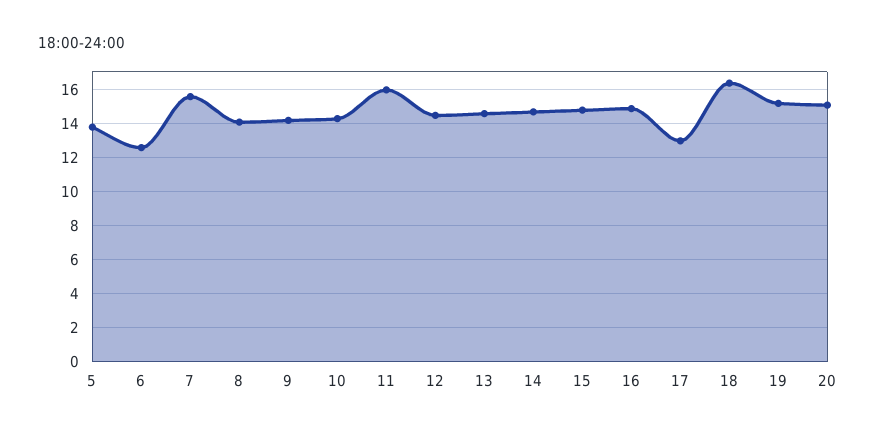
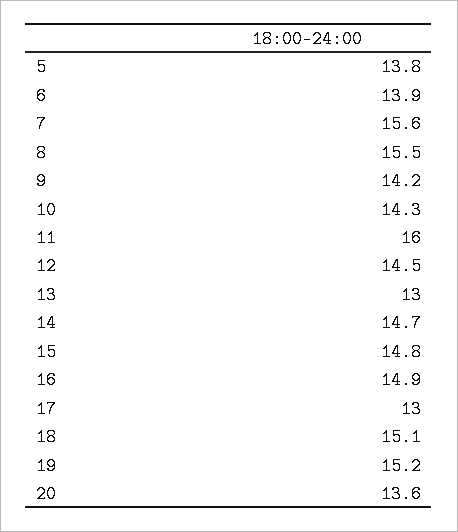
6: 12.5 -> 13.9
8: 14 -> 15.5
13: 14.5 -> 13
18: 16.5 -> 15.1
20: 15 -> 13.6

